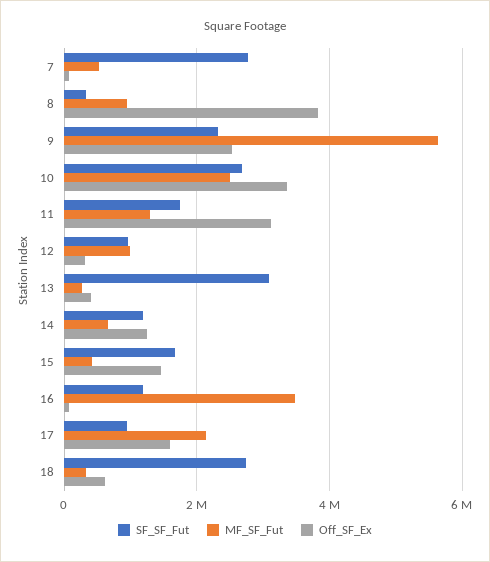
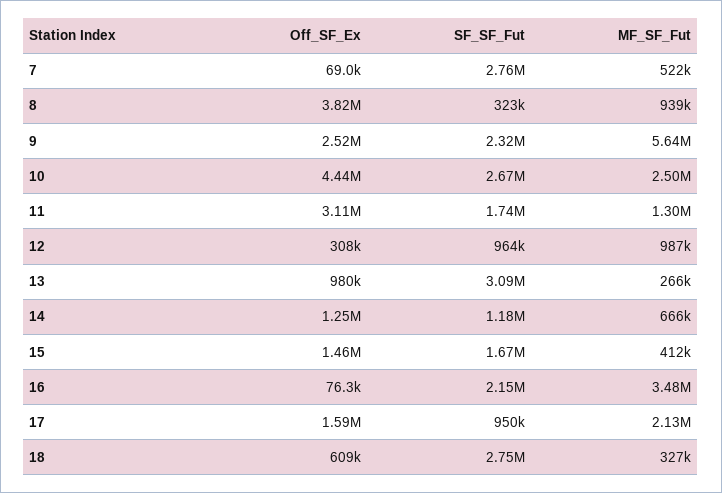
Off_SF_Ex, 10: 3400000 -> 4440000
Off_SF_Ex, 13: 400000 -> 980000
SF_SF_Fut, 16: 1200000 -> 2150000

